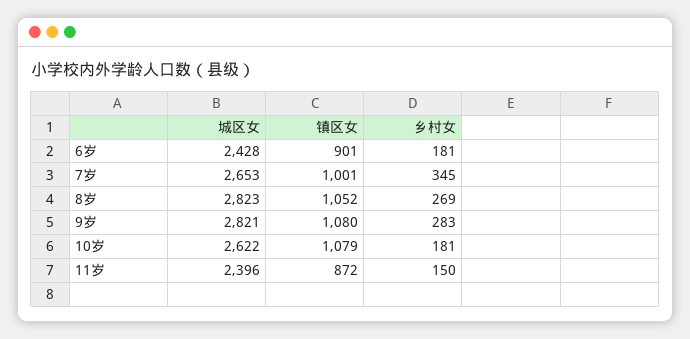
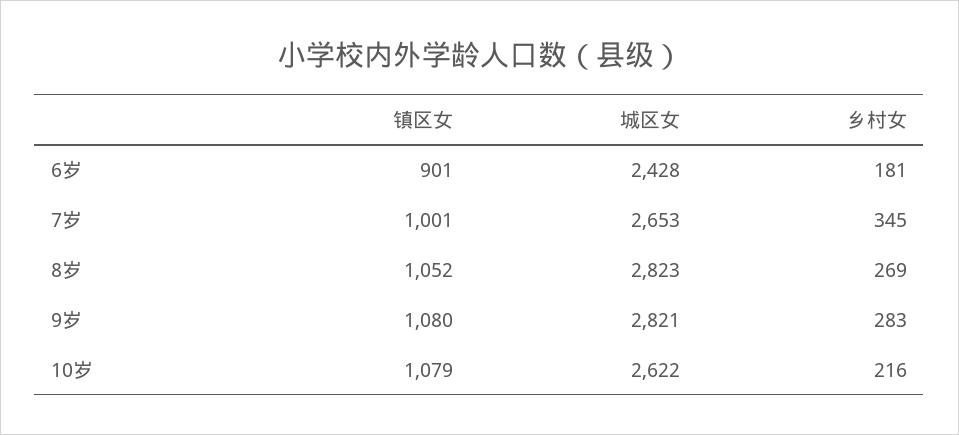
乡村女, 10岁: 181 -> 216
城区女, 11岁: 2396 -> none
镇区女, 11岁: 872 -> none
乡村女, 11岁: 150 -> none

